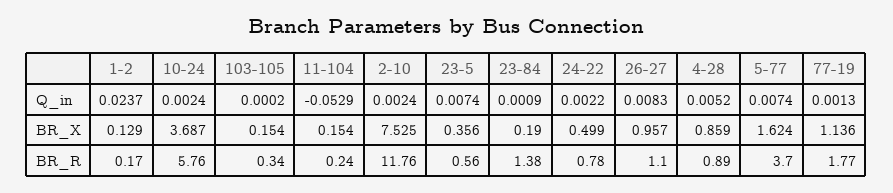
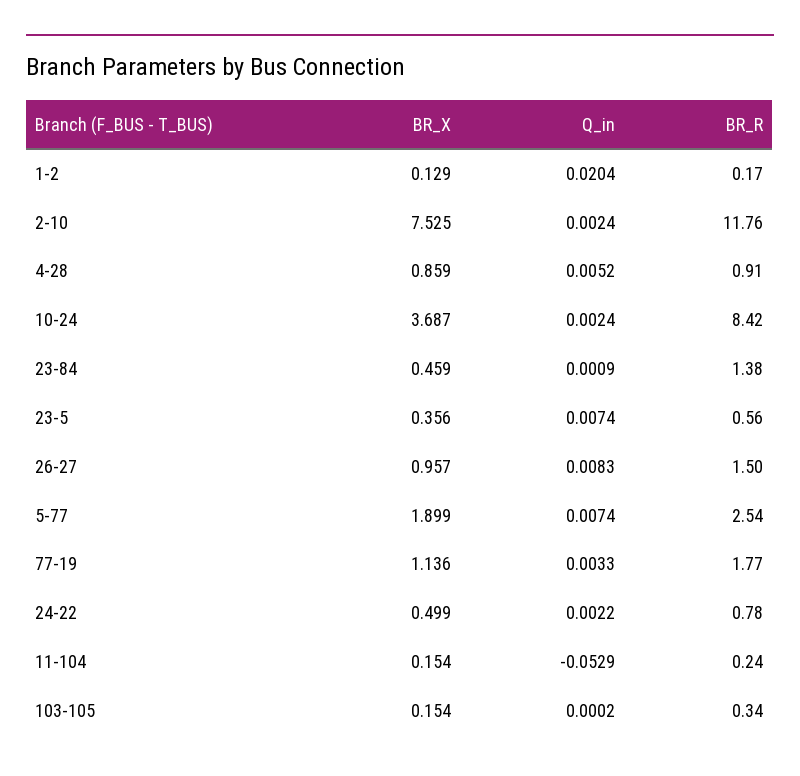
1-2, Q_in: 0.0237 -> 0.0204
77-19, Q_in: 0.0013 -> 0.0033
23-84, BR_X: 0.19 -> 0.459
5-77, BR_X: 1.624 -> 1.899
10-24, BR_R: 5.76 -> 8.42
26-27, BR_R: 1.1 -> 1.5
4-28, BR_R: 0.89 -> 0.91
5-77, BR_R: 3.7 -> 2.54

